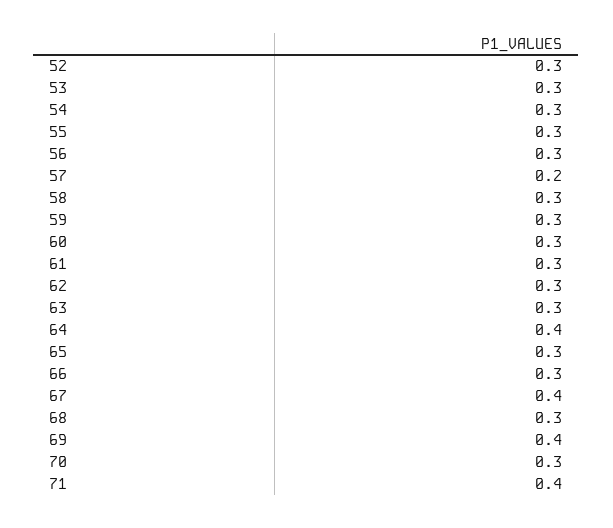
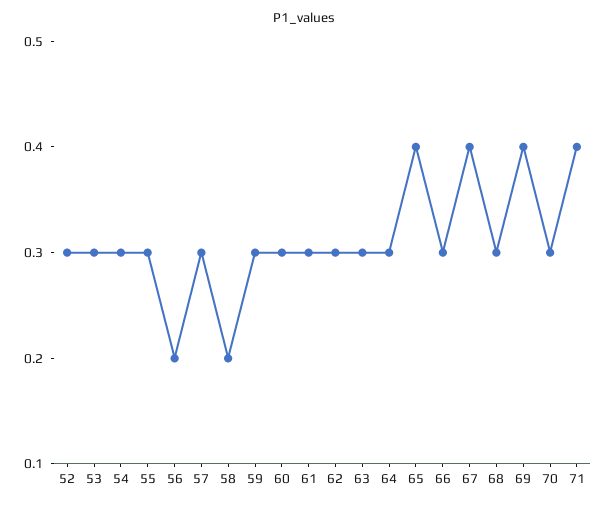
56: 0.3 -> 0.2
57: 0.2 -> 0.3
58: 0.3 -> 0.2
64: 0.4 -> 0.3
65: 0.3 -> 0.4

